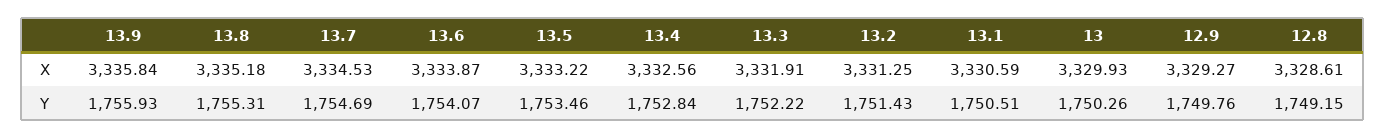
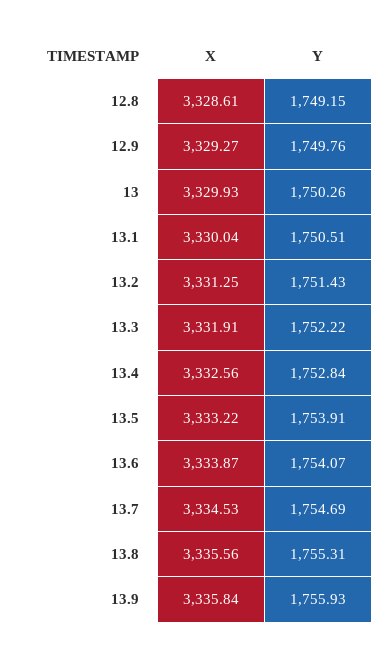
13.8, X: 3335.18 -> 3335.56
13.1, X: 3330.59 -> 3330.04
13.5, Y: 1753.46 -> 1753.91

